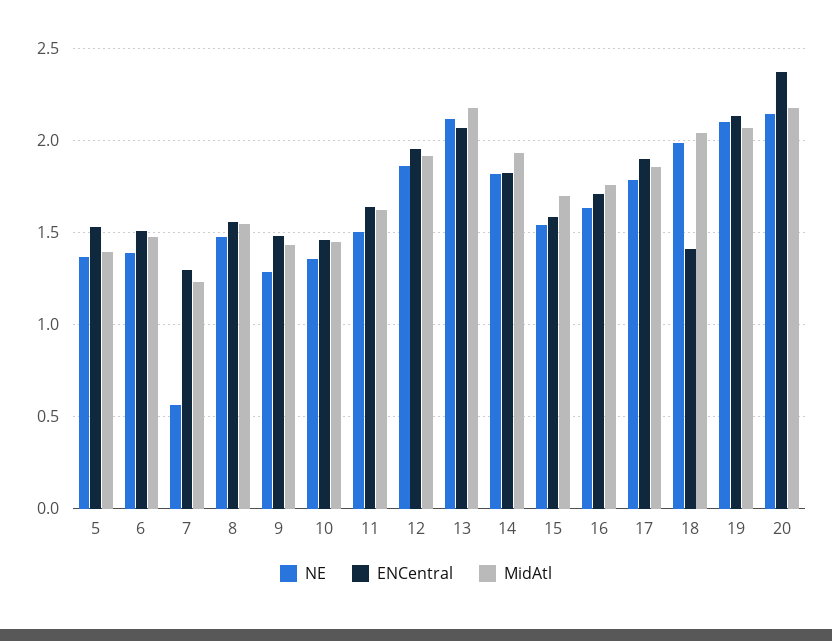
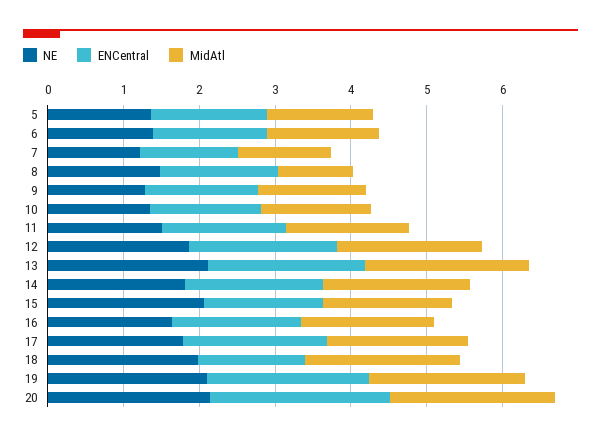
NE, 7: 0.55 -> 1.2
MidAtl, 8: 1.55 -> 1
NE, 15: 1.55 -> 2

